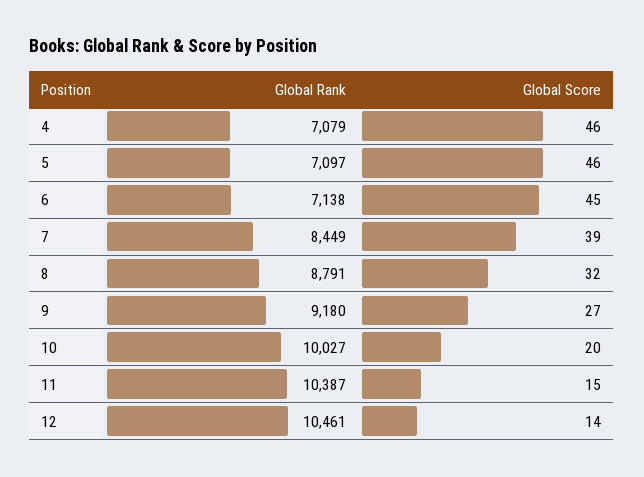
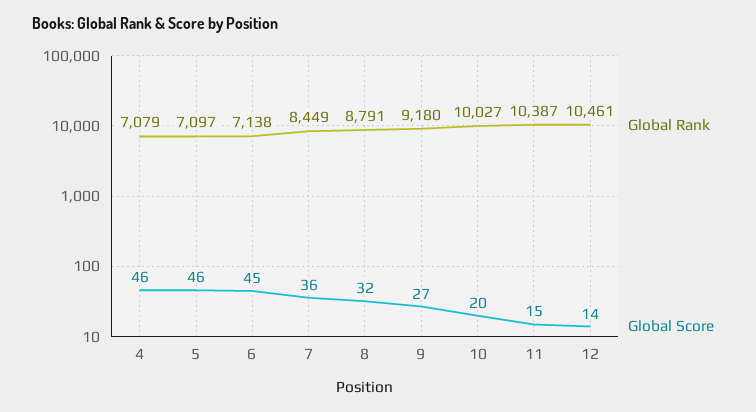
Global Score, 7: 39 -> 36

